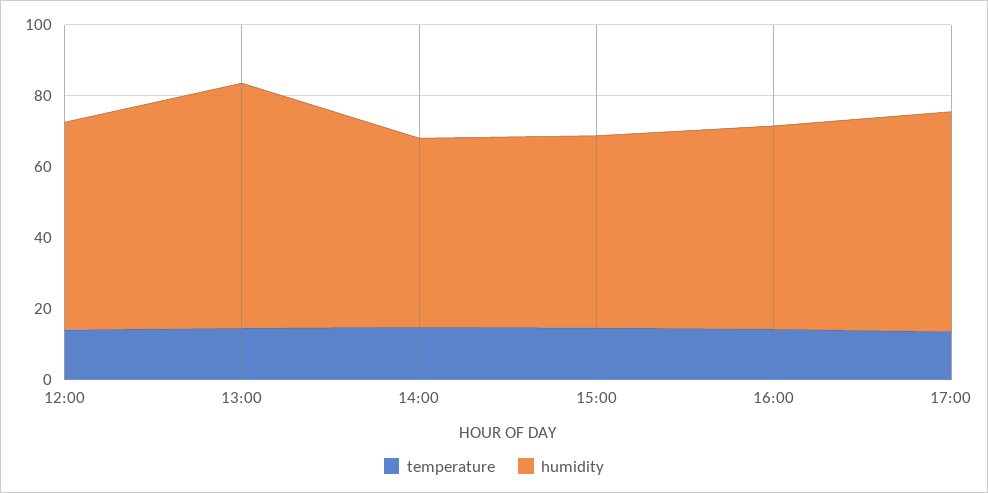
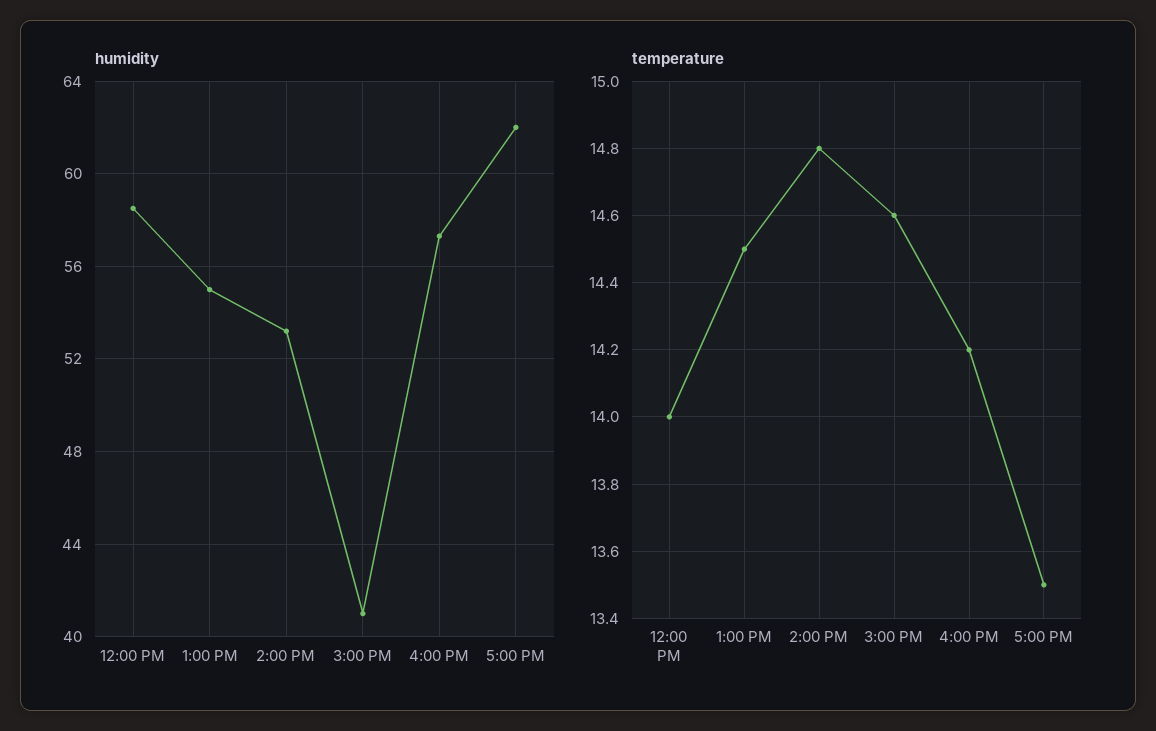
humidity, 13:00: 70 -> 55
humidity, 15:00: 55 -> 41

